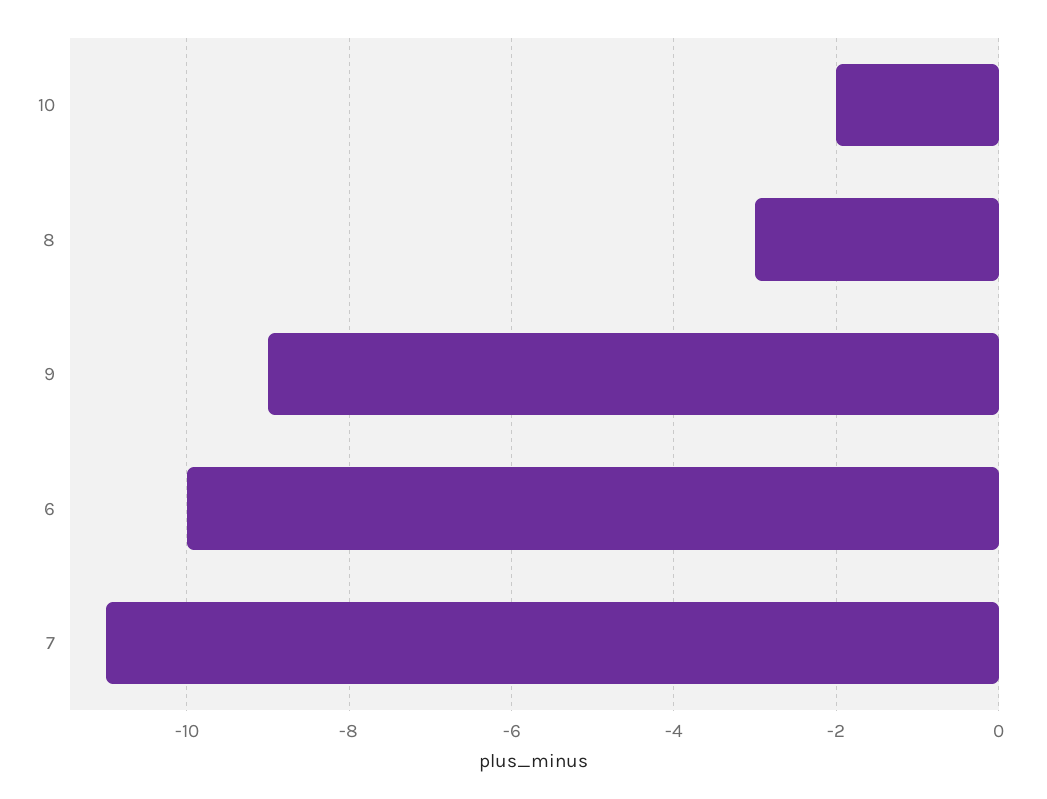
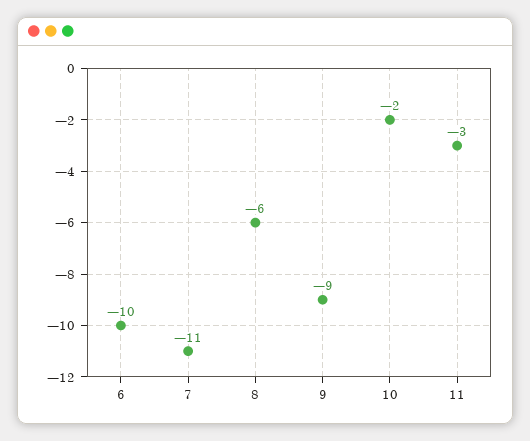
8: -3 -> -6
11: none -> -3

